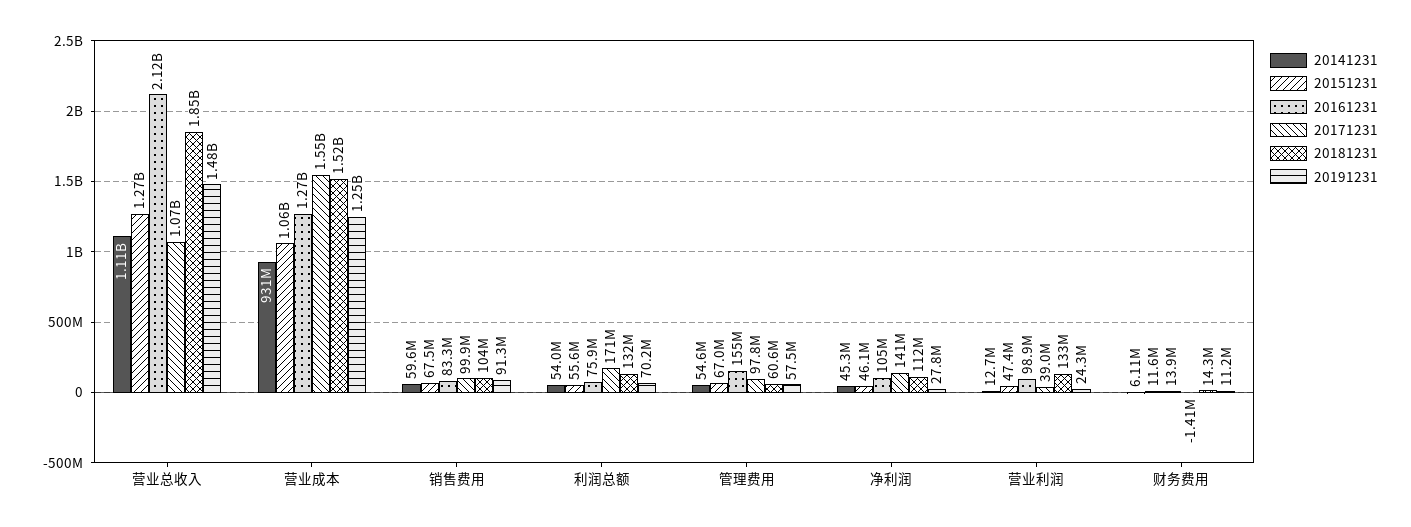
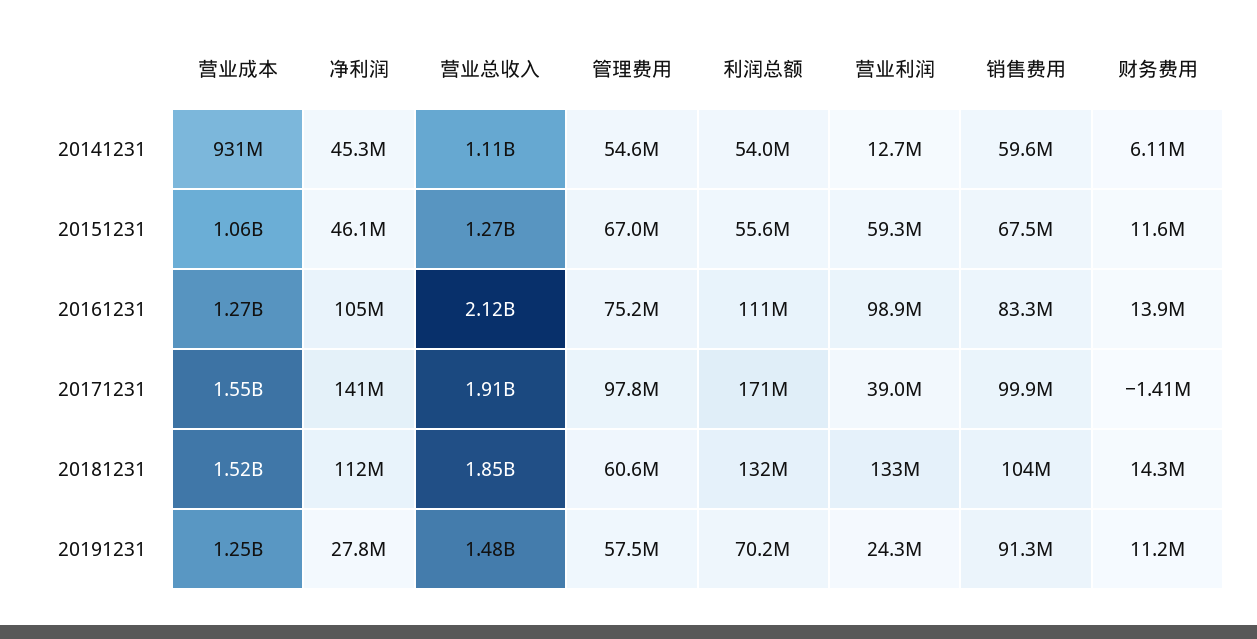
20171231, 营业总收入: 1070000000 -> 1910000000
20161231, 利润总额: 75900000 -> 111000000
20161231, 管理费用: 155000000 -> 75200000
20151231, 营业利润: 47400000 -> 59300000

